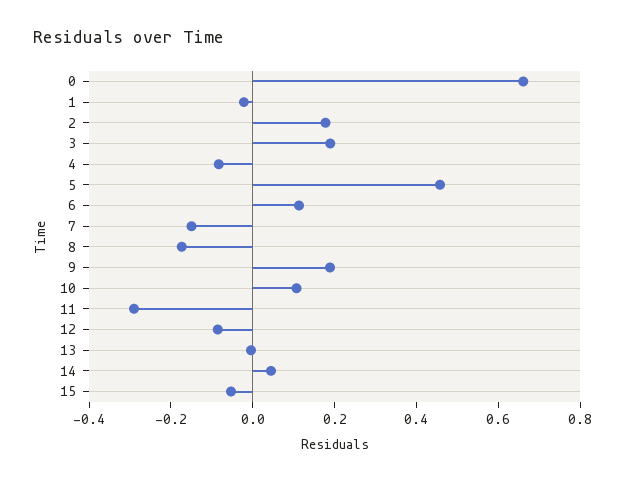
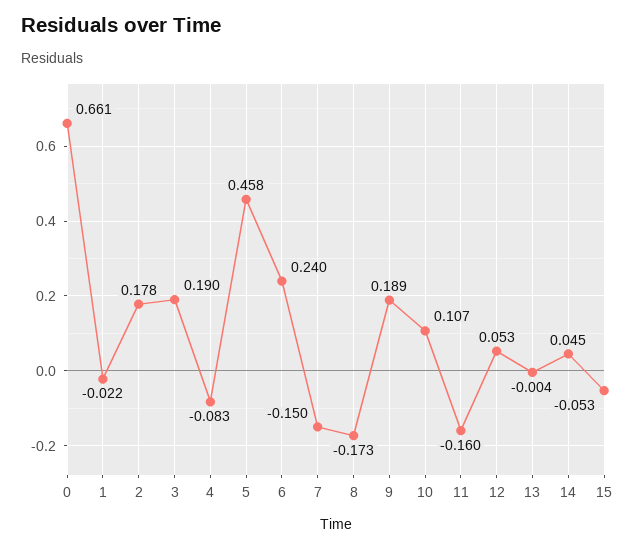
6: 0.1 -> 0.24
11: -0.3 -> -0.16
12: -0.1 -> 0.053

